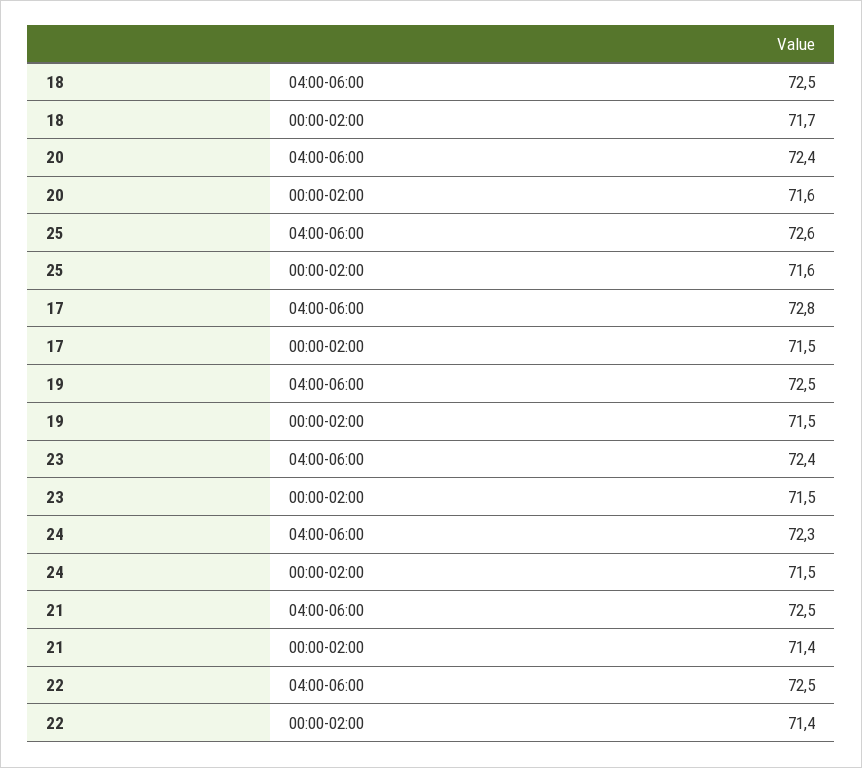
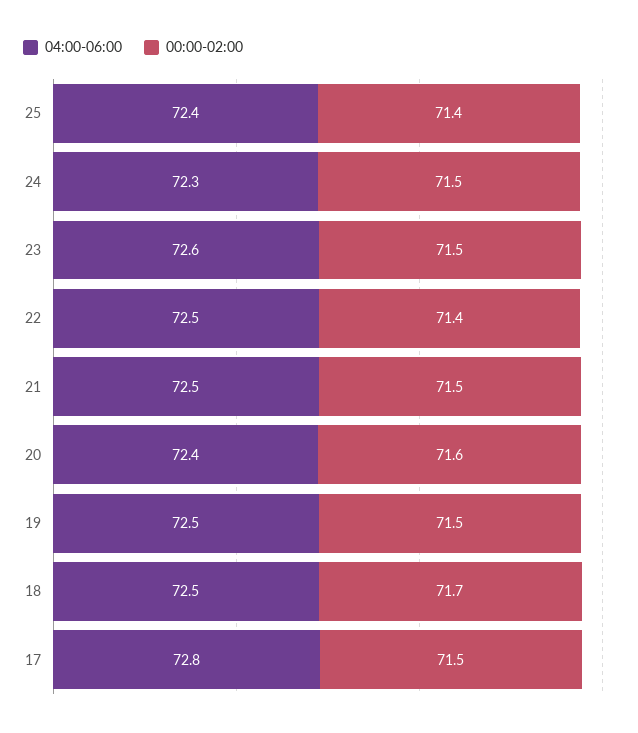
04:00-06:00, 25: 72.6 -> 72.4
00:00-02:00, 25: 71.6 -> 71.4
04:00-06:00, 23: 72.4 -> 72.6
00:00-02:00, 21: 71.4 -> 71.5

